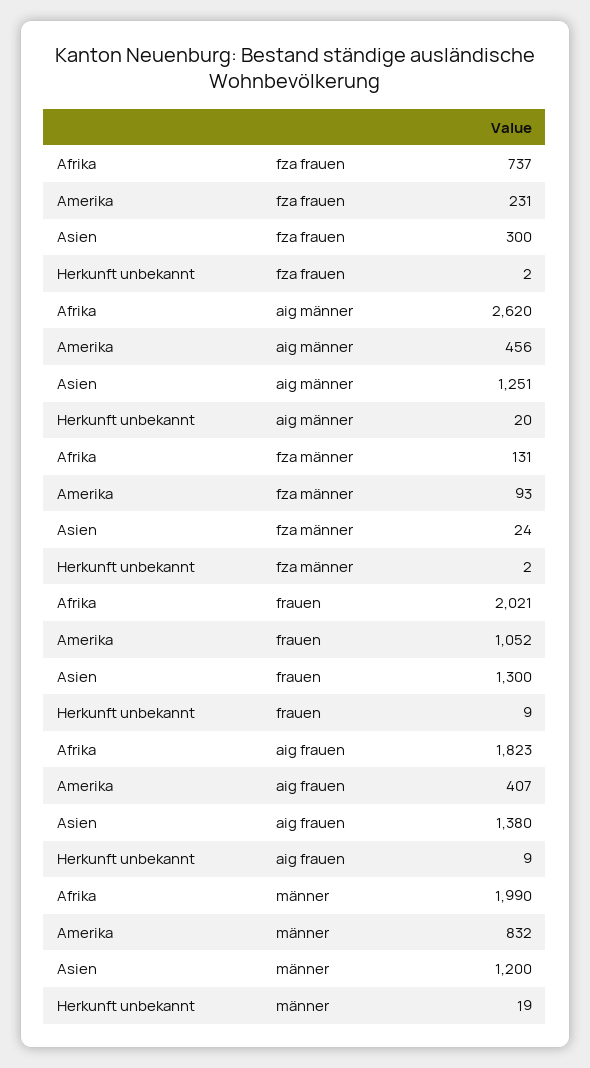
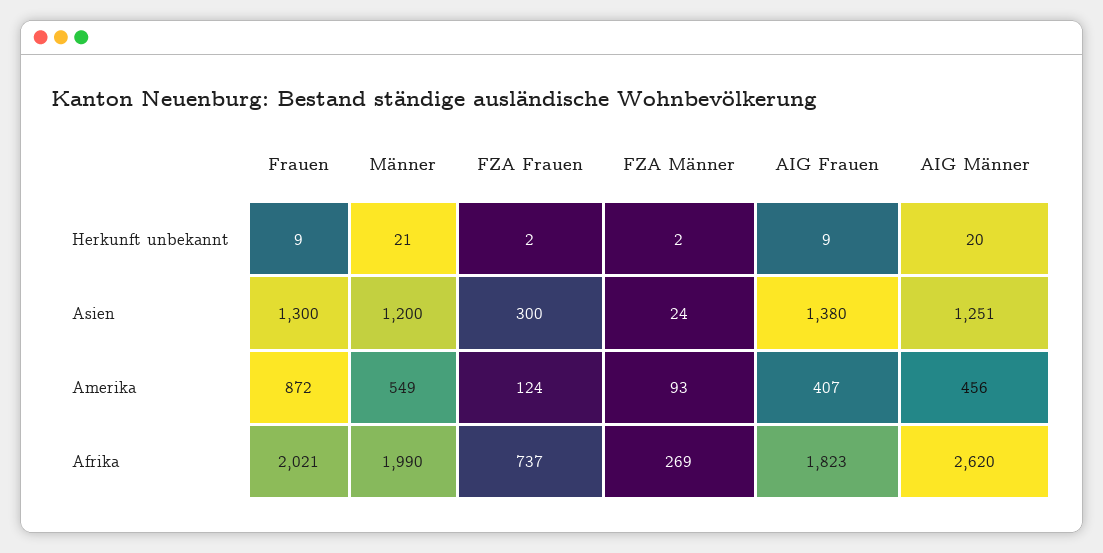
Amerika, fza frauen: 231 -> 124
Afrika, fza männer: 131 -> 269
Amerika, frauen: 1052 -> 872
Amerika, männer: 832 -> 549
Herkunft unbekannt, männer: 19 -> 21

